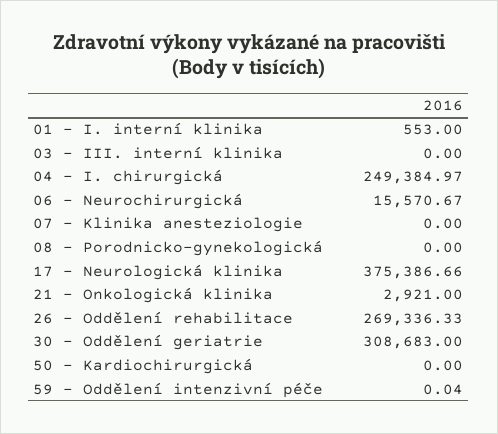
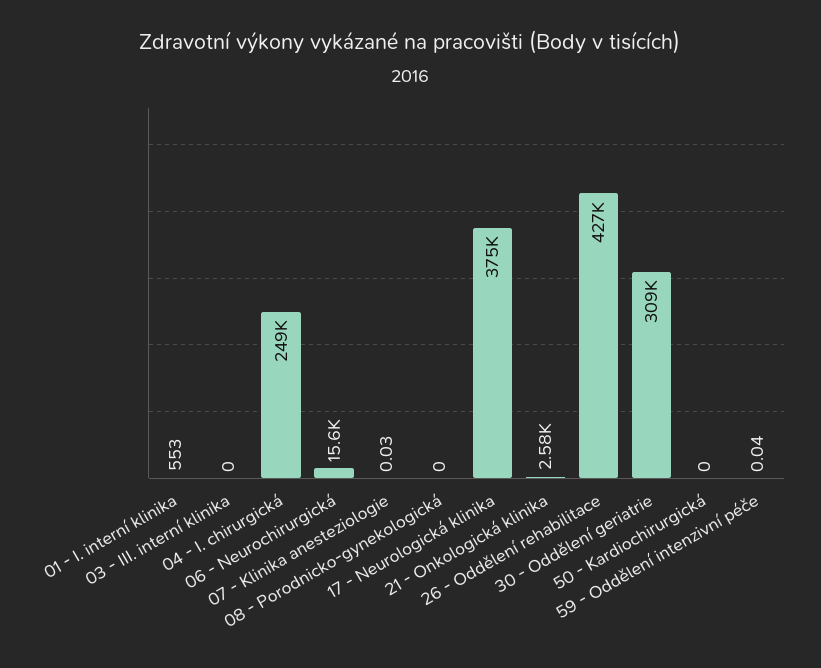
07 - Klinika anesteziologie: 0 -> 0.03
21 - Onkologická klinika: 2921 -> 2580
26 - Oddělení rehabilitace: 269336.33 -> 427000

